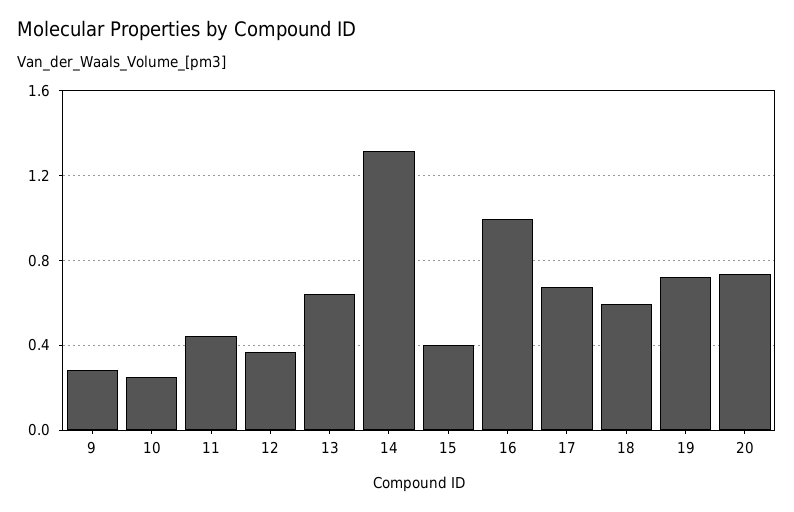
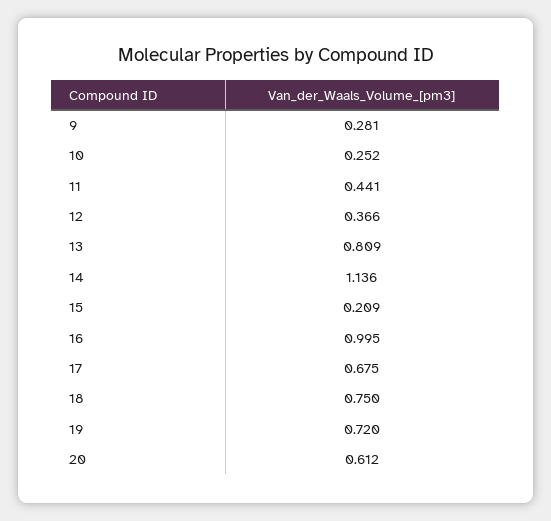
13: 0.65 -> 0.809
14: 1.3 -> 1.136
15: 0.4 -> 0.209
18: 0.6 -> 0.75
20: 0.75 -> 0.612

